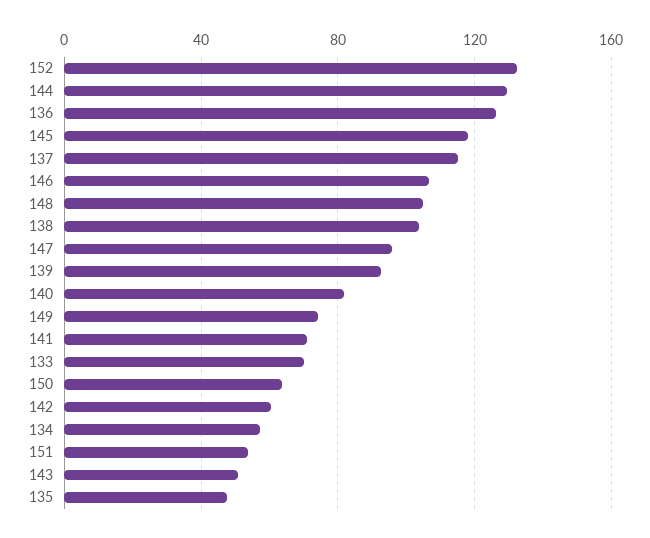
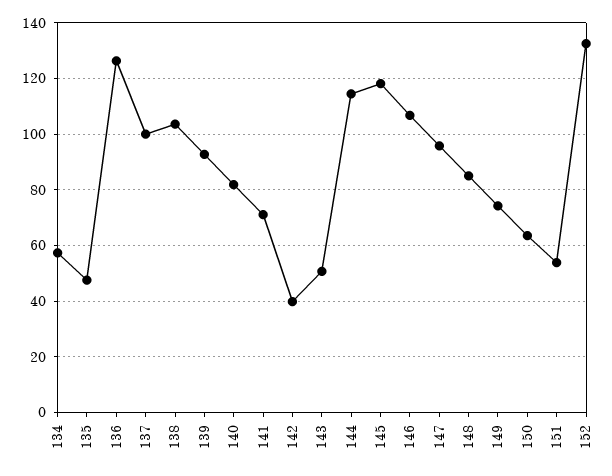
144: 130 -> 115
137: 115 -> 100
148: 105 -> 85
133: 70 -> none
142: 60 -> 40

